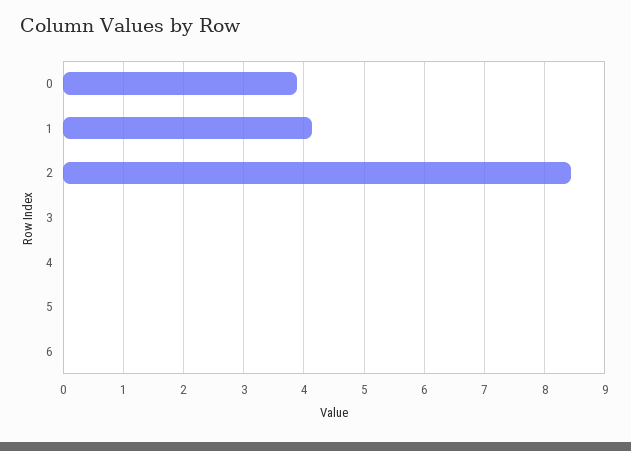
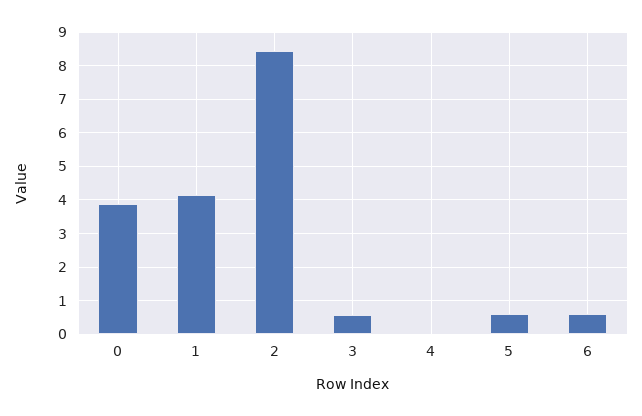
3: 0 -> 0.6
5: 0 -> 0.6
6: 0 -> 0.6

